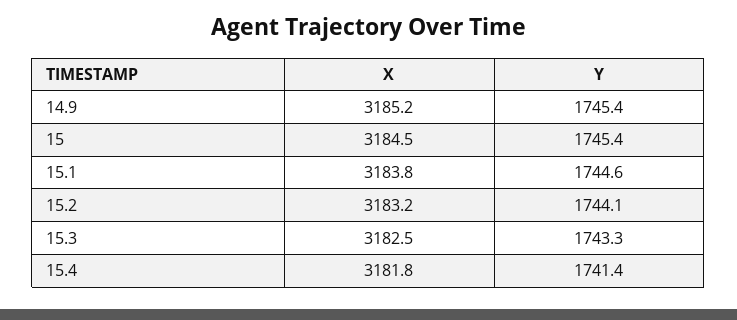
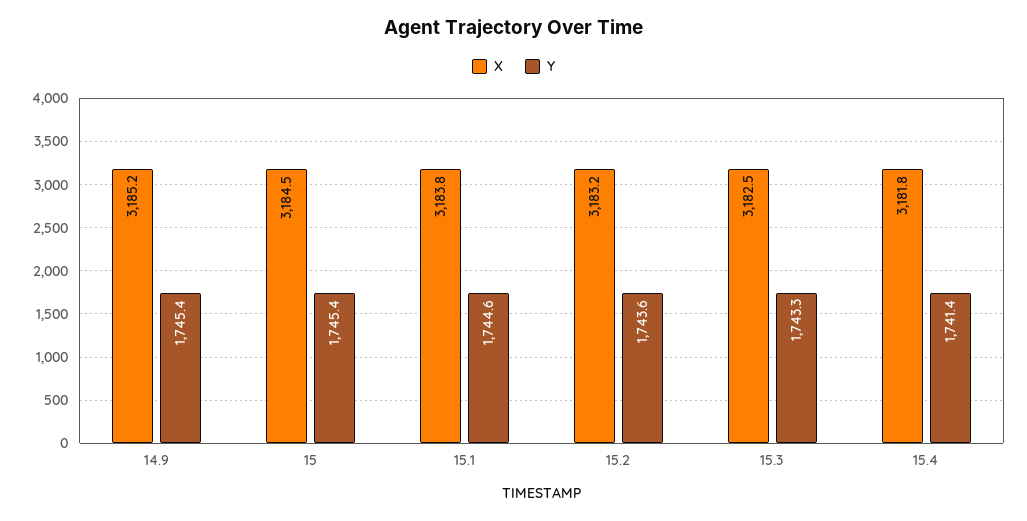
Y, 15.2: 1744.1 -> 1743.6

